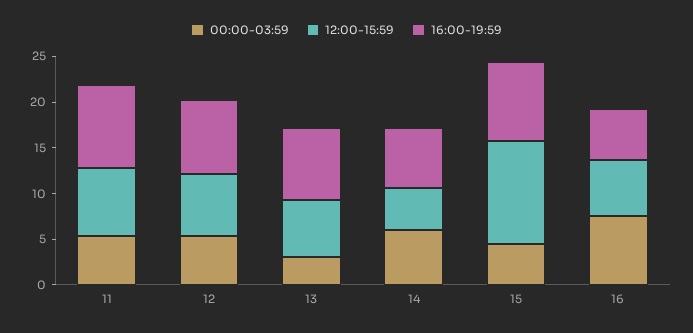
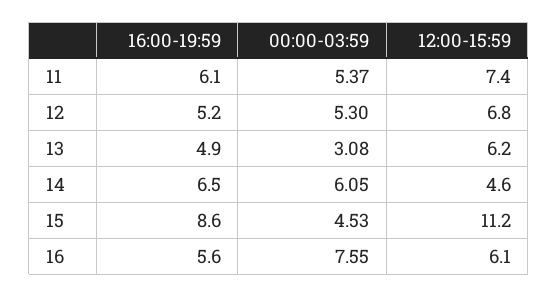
16:00-19:59, 11: 9 -> 6.1
16:00-19:59, 12: 8 -> 5.2
16:00-19:59, 13: 8 -> 4.9

